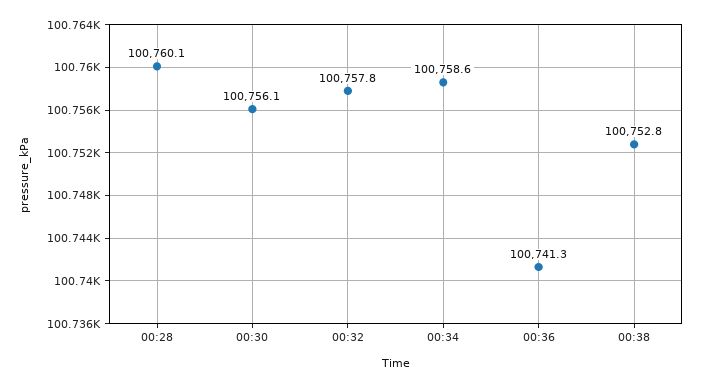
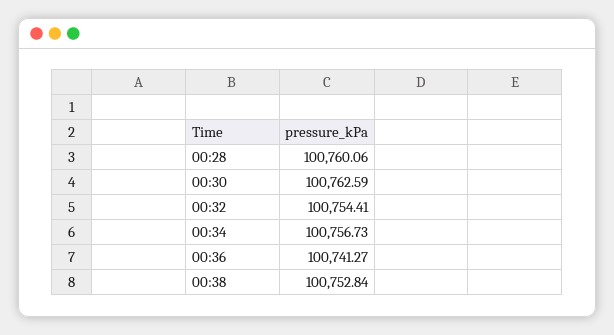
00:30: 100756.1 -> 100762.59
00:32: 100757.8 -> 100754.41
00:34: 100758.6 -> 100756.73

